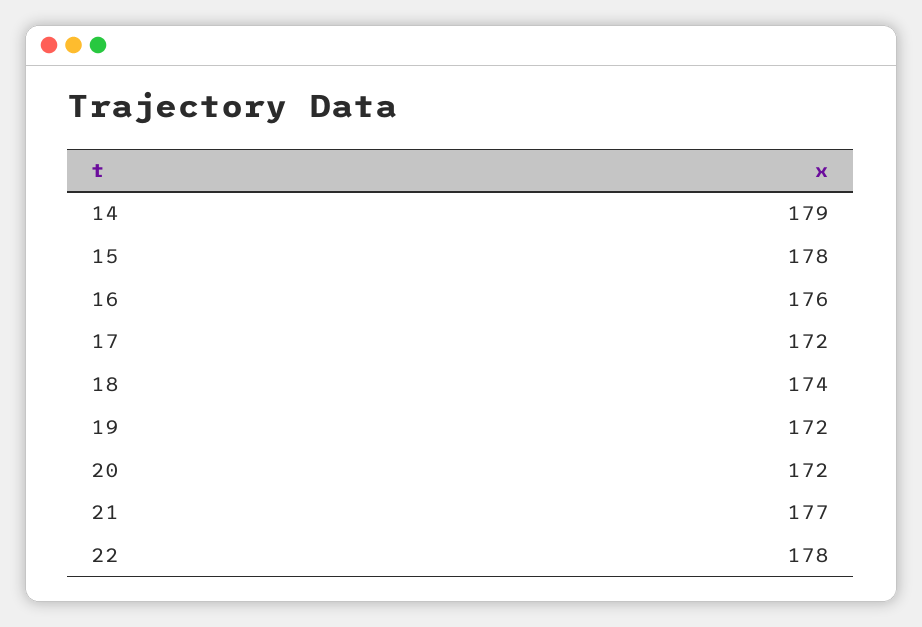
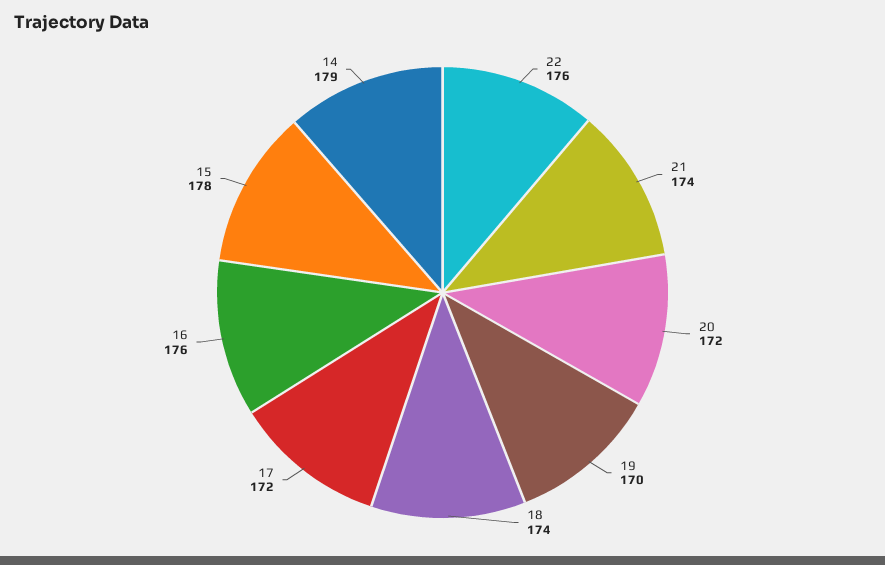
19: 172 -> 170
21: 177 -> 174
22: 178 -> 176

